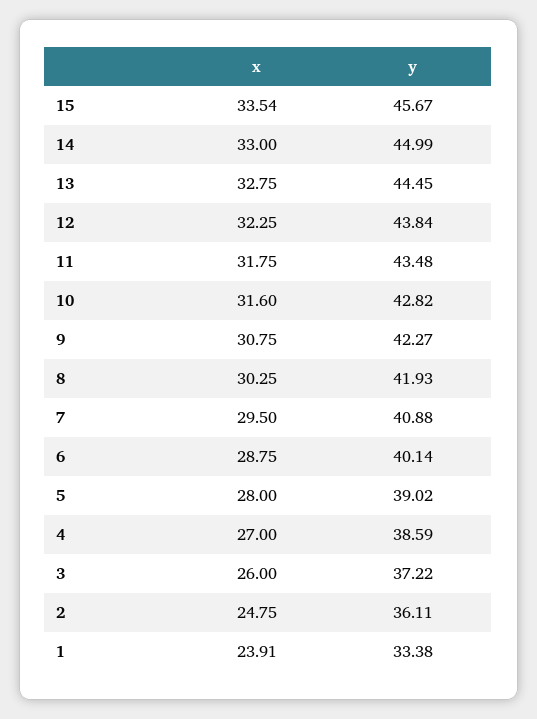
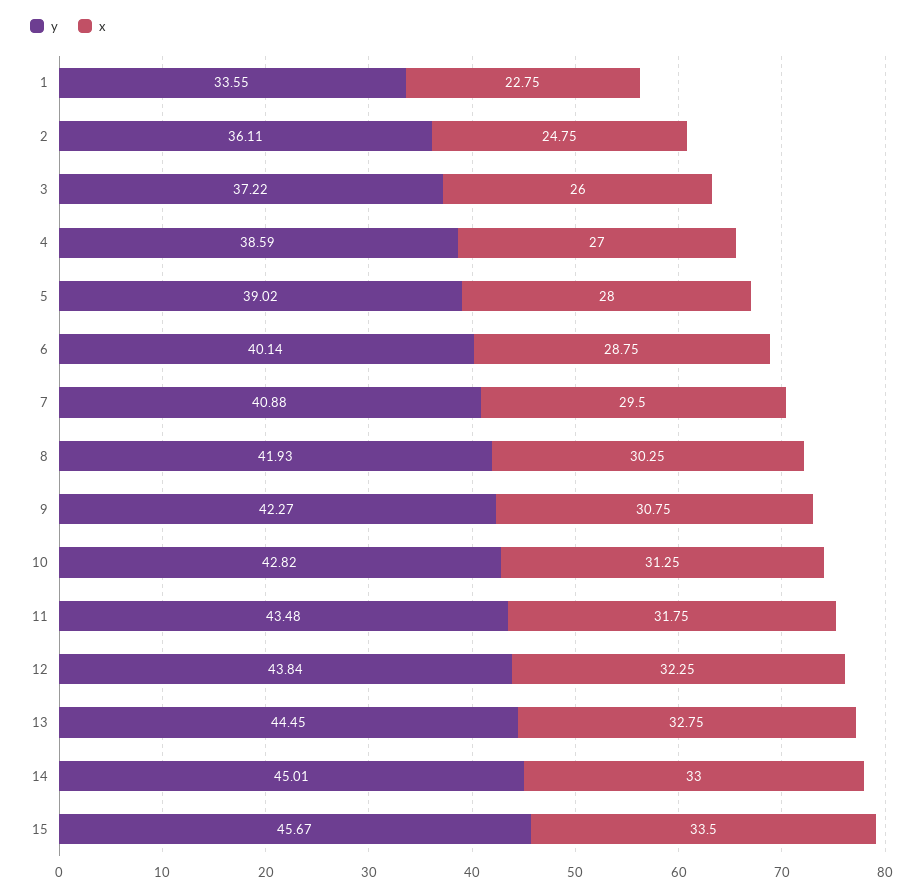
x, 15: 33.54 -> 33.5
y, 14: 44.99 -> 45.01
x, 10: 31.6 -> 31.25
x, 1: 23.91 -> 22.75
y, 1: 33.38 -> 33.55

